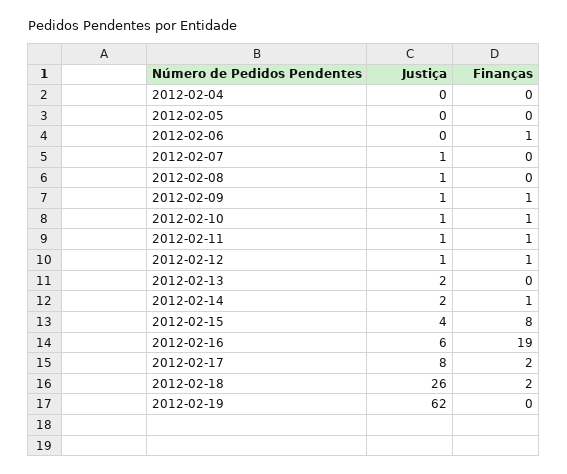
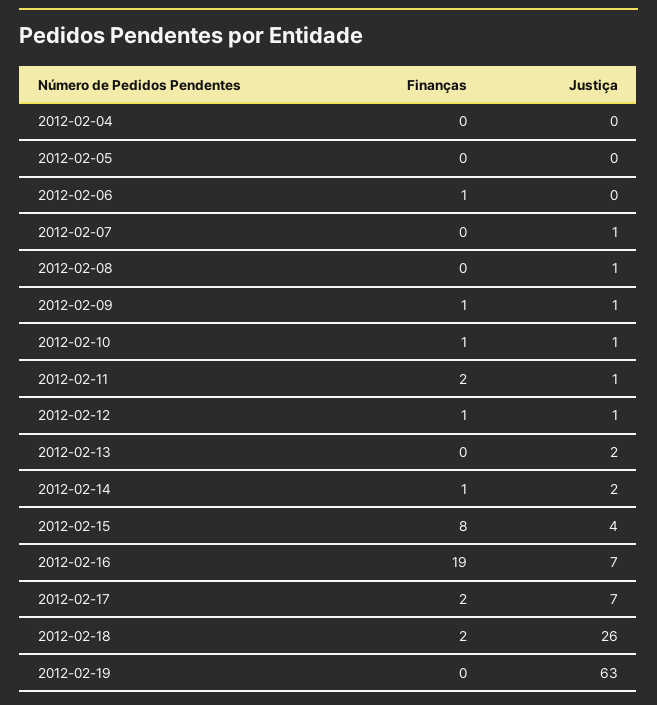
Finanças, 2012-02-11: 1 -> 2
Justiça, 2012-02-16: 6 -> 7
Justiça, 2012-02-17: 8 -> 7
Justiça, 2012-02-19: 62 -> 63

